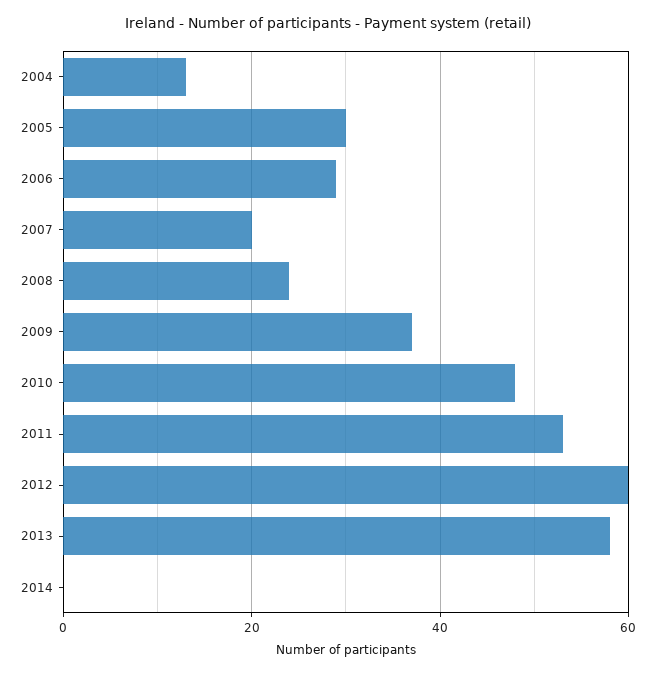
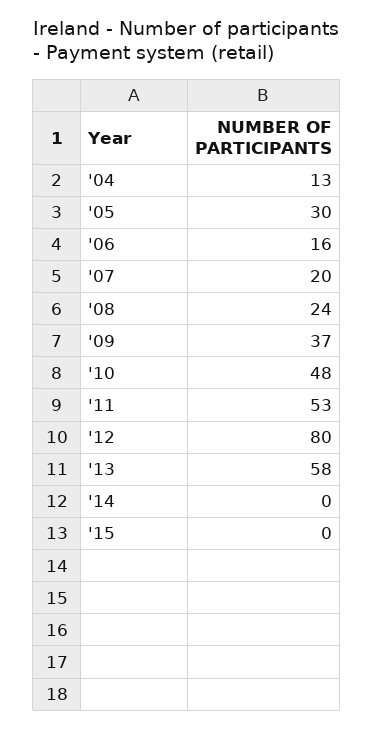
2006: 30 -> 16
2012: 60 -> 80
'15: none -> 0

